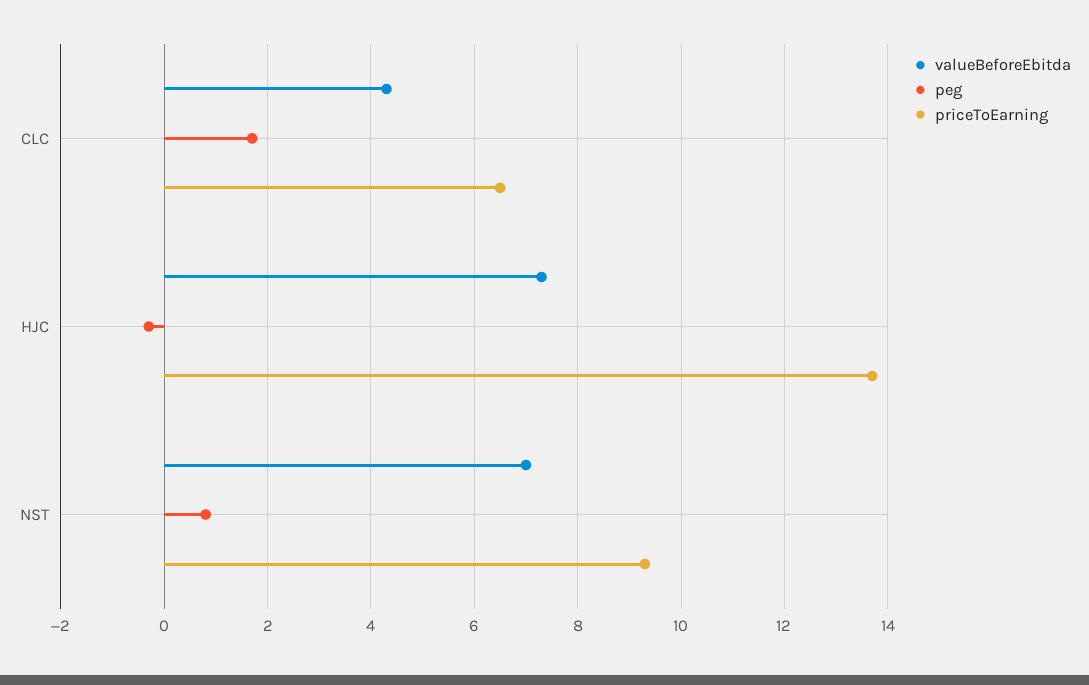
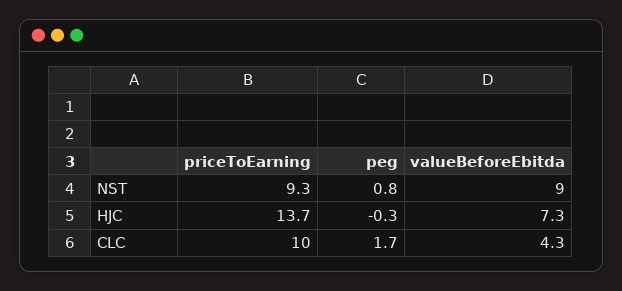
priceToEarning, CLC: 6.5 -> 10
valueBeforeEbitda, NST: 7 -> 9

